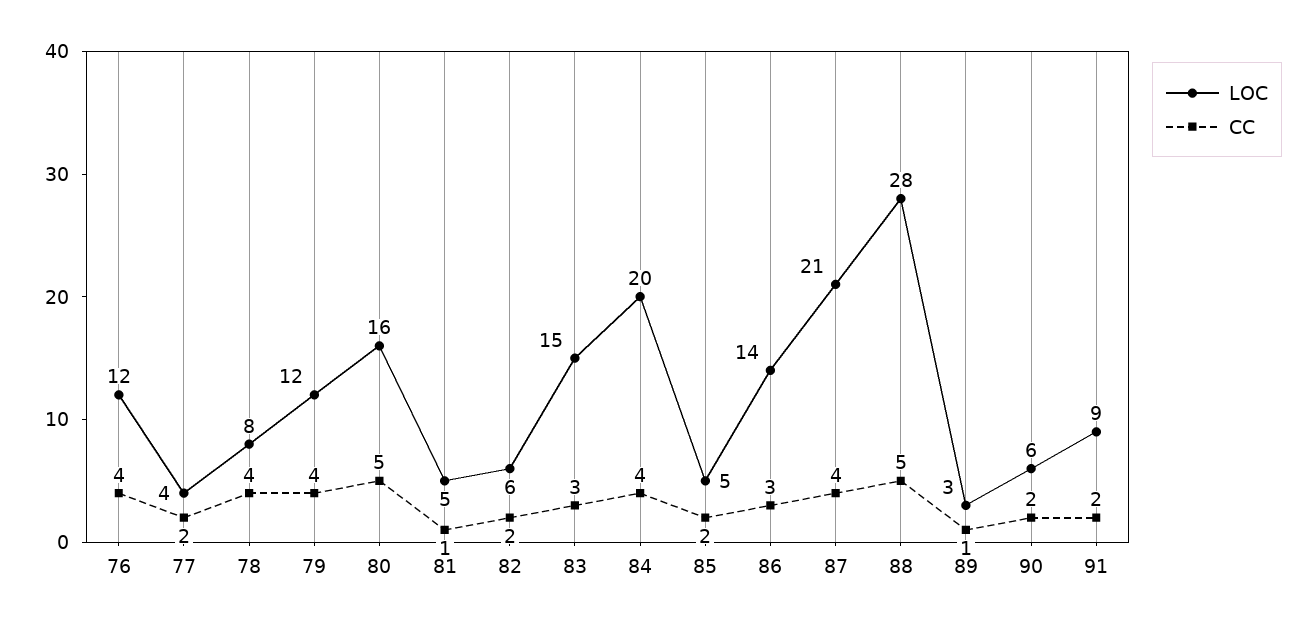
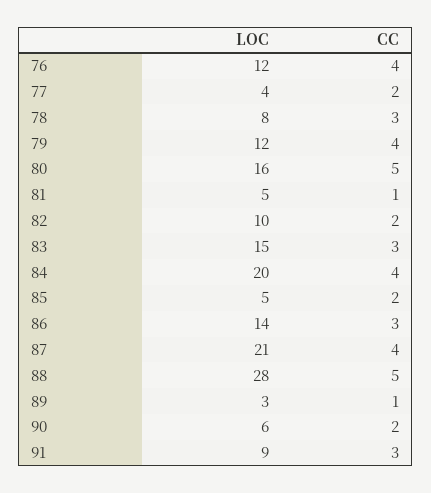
CC, 78: 4 -> 3
LOC, 82: 6 -> 10
CC, 91: 2 -> 3

